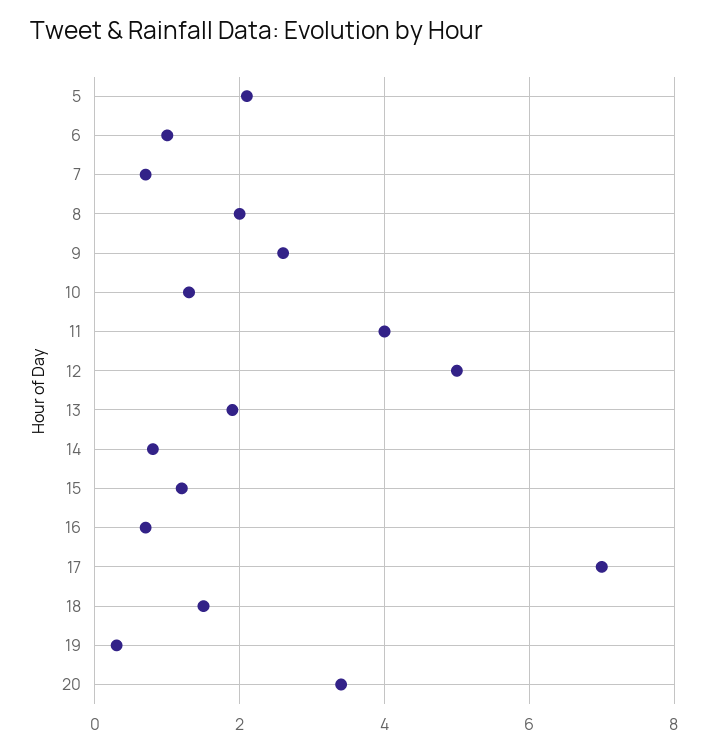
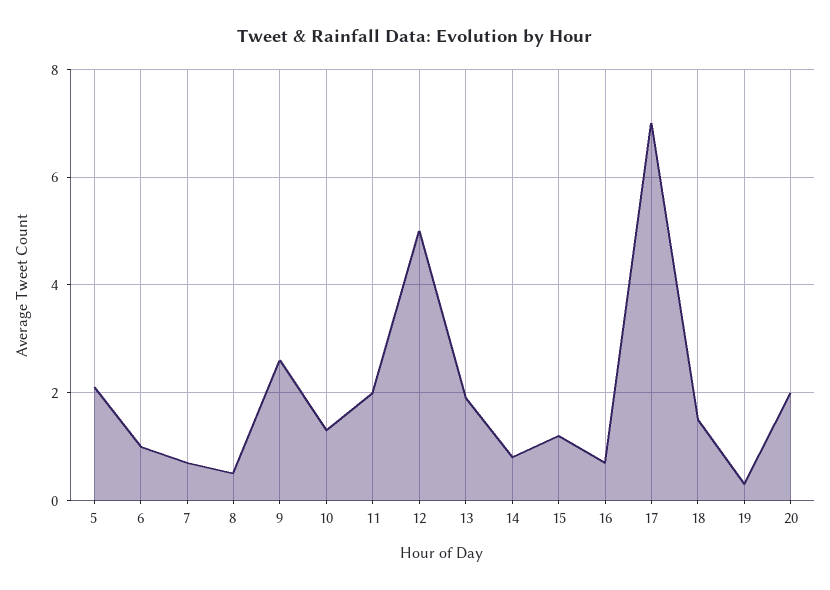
8: 2 -> 0.5
11: 4 -> 2
20: 3.5 -> 2

